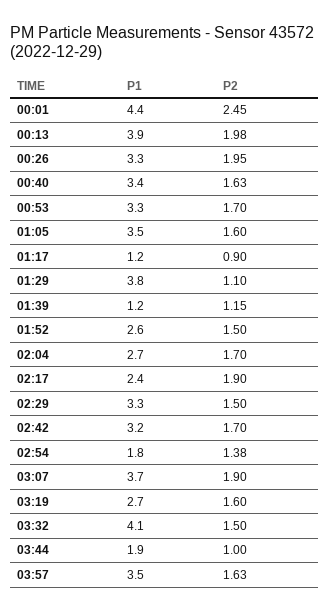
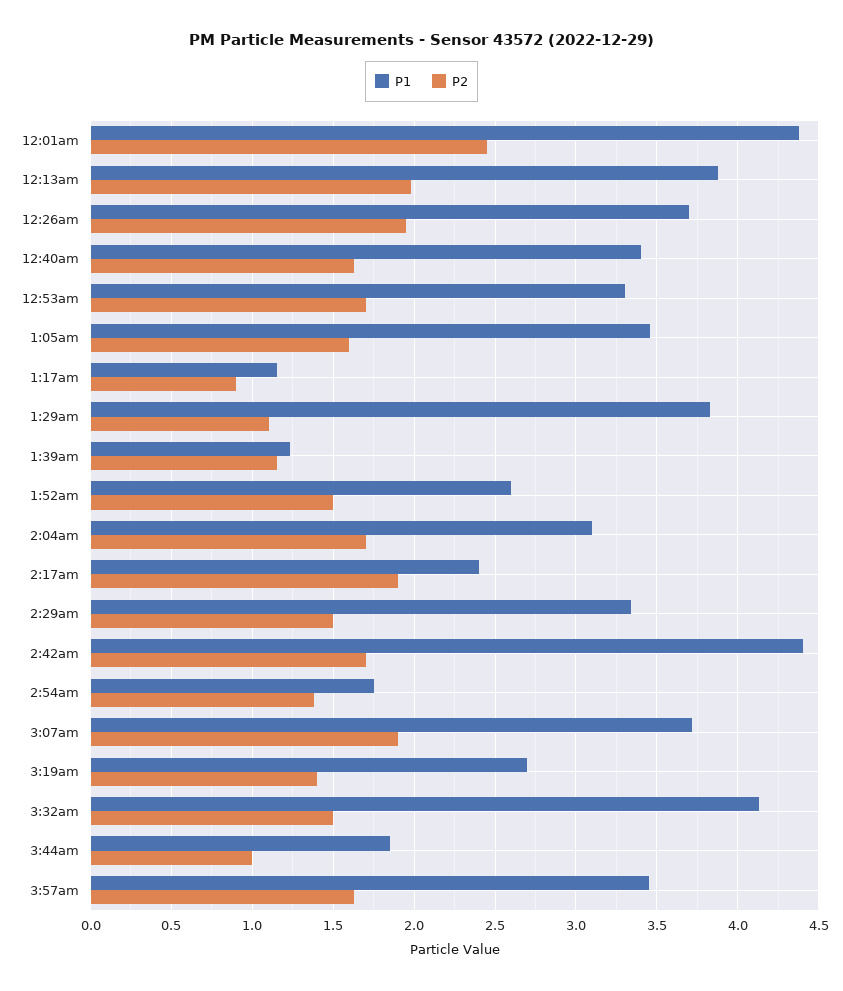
P1, 00:26: 3.3 -> 3.7
P1, 02:04: 2.7 -> 3.1
P1, 02:42: 3.2 -> 4.4
P2, 03:19: 1.6 -> 1.4

